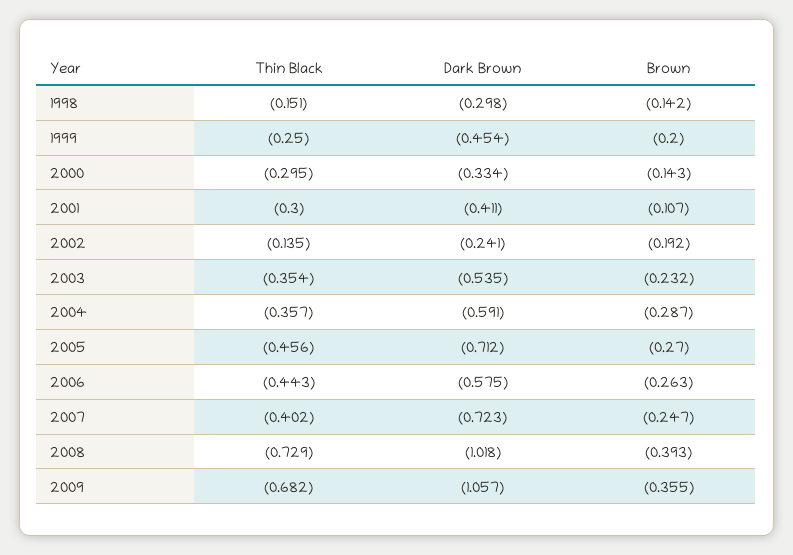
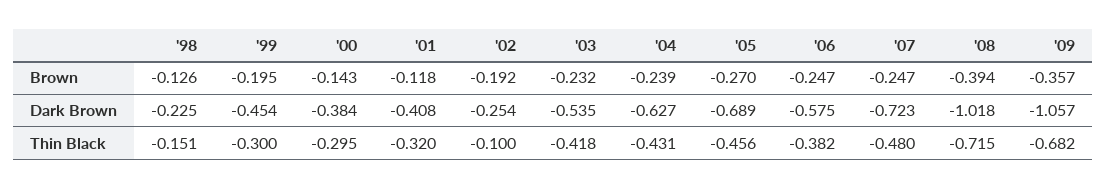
Dark Brown, 1998: -0.298 -> -0.225
Brown, 1998: -0.142 -> -0.126
Thin Black, 1999: -0.25 -> -0.3
Brown, 1999: -0.2 -> -0.195
Dark Brown, 2000: -0.334 -> -0.384
Thin Black, 2001: -0.3 -> -0.32
Dark Brown, 2001: -0.411 -> -0.408
Brown, 2001: -0.107 -> -0.118
Thin Black, 2002: -0.135 -> -0.1
Dark Brown, 2002: -0.241 -> -0.254
Thin Black, 2003: -0.354 -> -0.418
Thin Black, 2004: -0.357 -> -0.431
Dark Brown, 2004: -0.591 -> -0.627
Brown, 2004: -0.287 -> -0.239
Dark Brown, 2005: -0.712 -> -0.689
Thin Black, 2006: -0.443 -> -0.382
Brown, 2006: -0.263 -> -0.247
Thin Black, 2007: -0.402 -> -0.48
Thin Black, 2008: -0.729 -> -0.715
Brown, 2008: -0.393 -> -0.394
Brown, 2009: -0.355 -> -0.357

